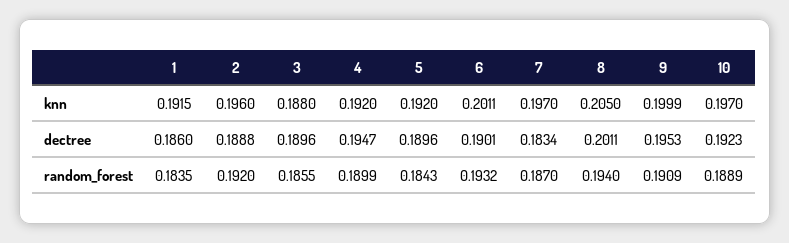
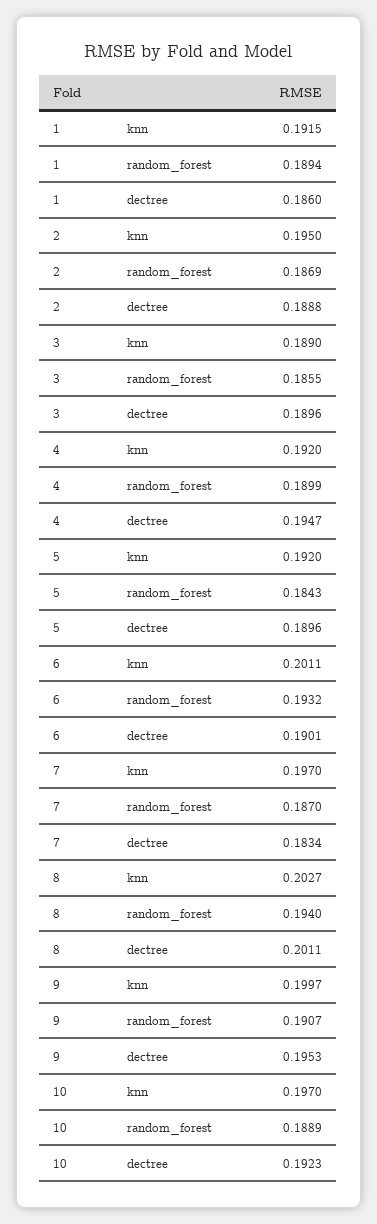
2, knn: 0.196 -> 0.195
3, knn: 0.188 -> 0.189
8, knn: 0.205 -> 0.2027
9, knn: 0.1999 -> 0.1997
1, random_forest: 0.1835 -> 0.1894
2, random_forest: 0.192 -> 0.1869
9, random_forest: 0.1909 -> 0.1907

